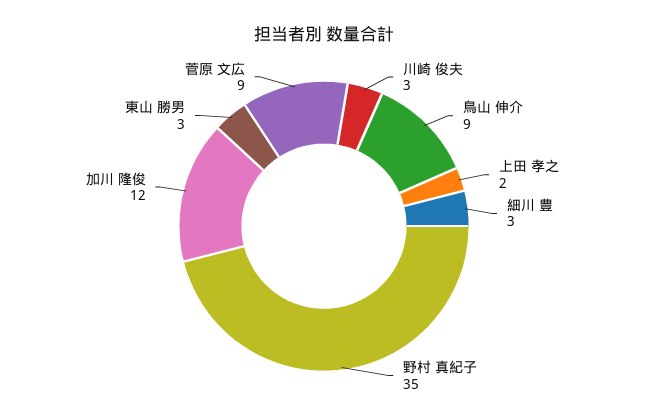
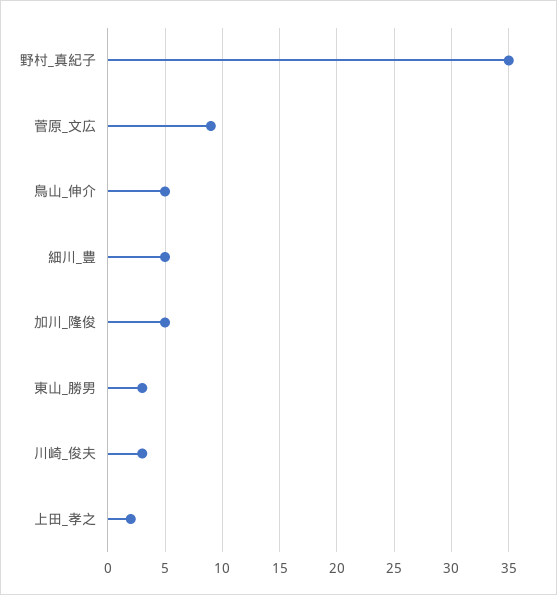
鳥山 伸介: 9 -> 5
細川 豊: 3 -> 5
加川 隆俊: 12 -> 5

